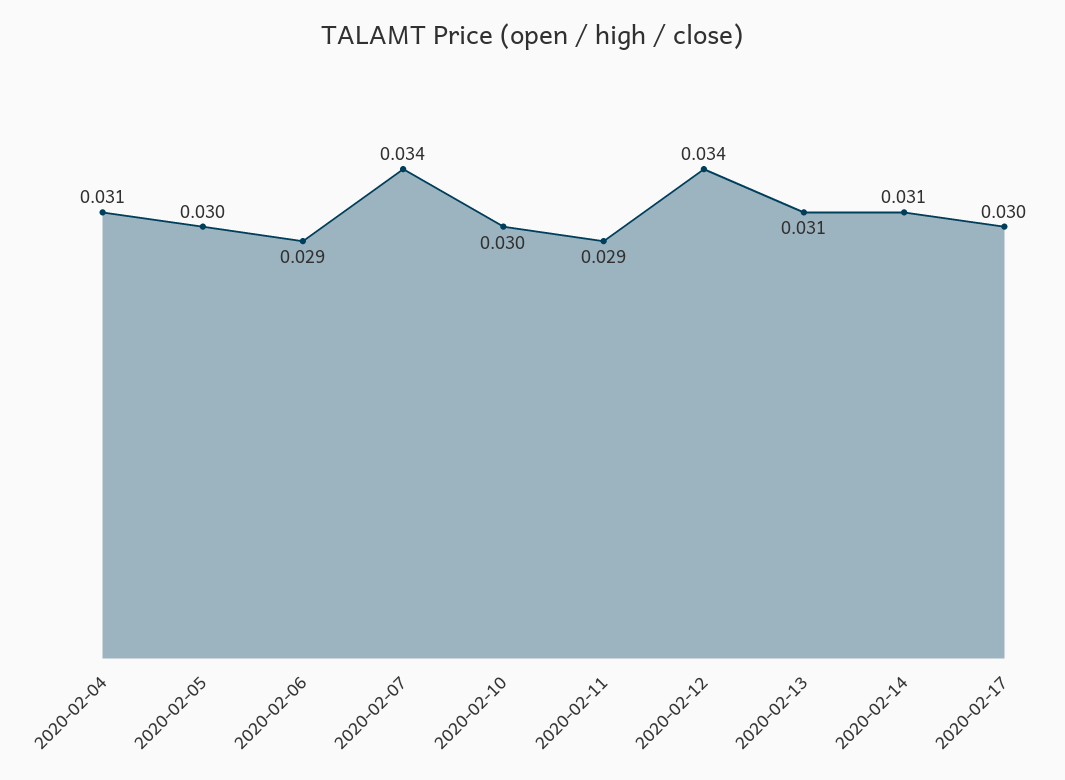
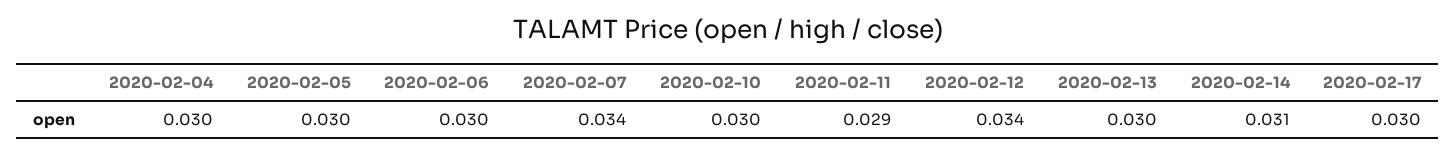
2020-02-04: 0.031 -> 0.03
2020-02-06: 0.029 -> 0.03
2020-02-13: 0.031 -> 0.03

